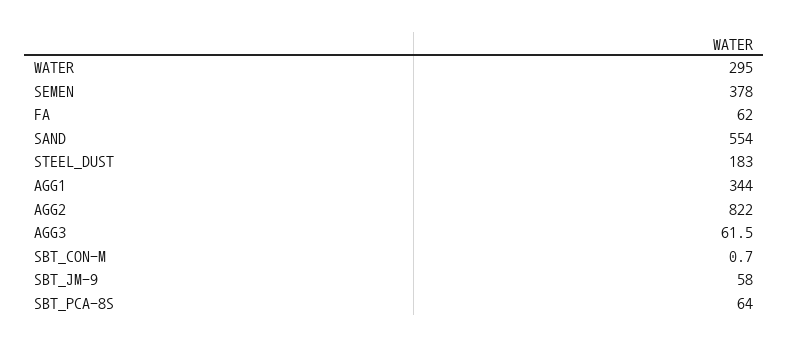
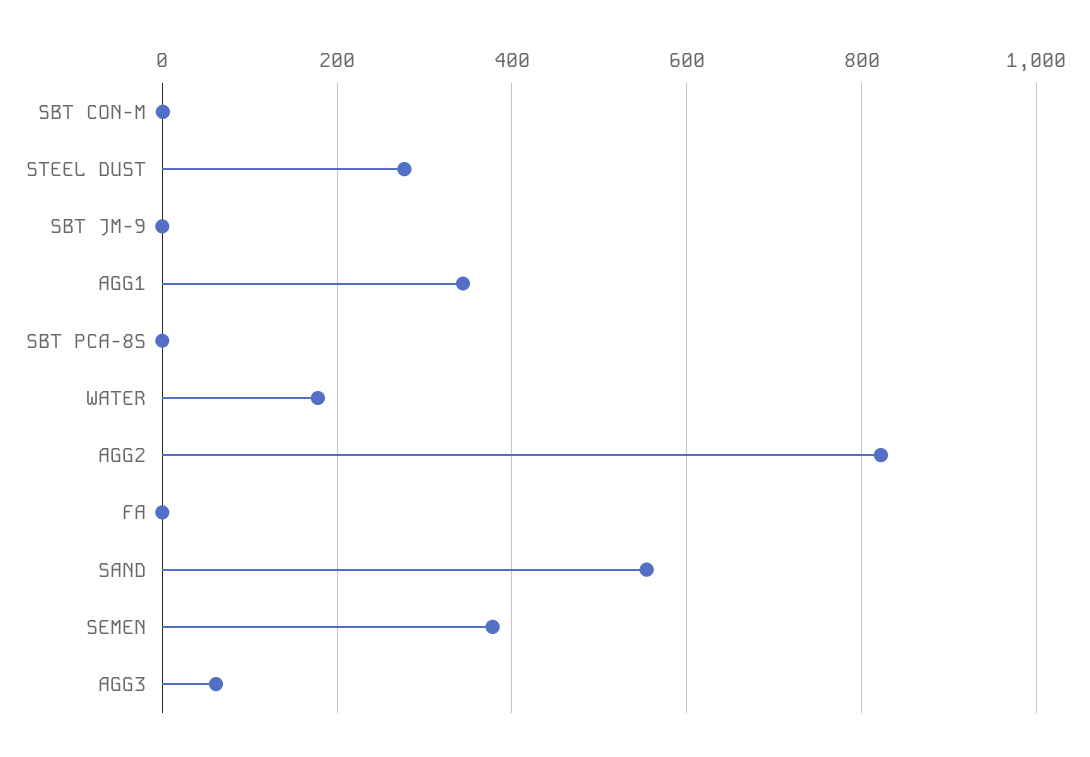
WATER: 295 -> 180
FA: 62 -> 0
STEEL_DUST: 183 -> 280
SBT_JM-9: 58 -> 0
SBT_PCA-8S: 64 -> 0

